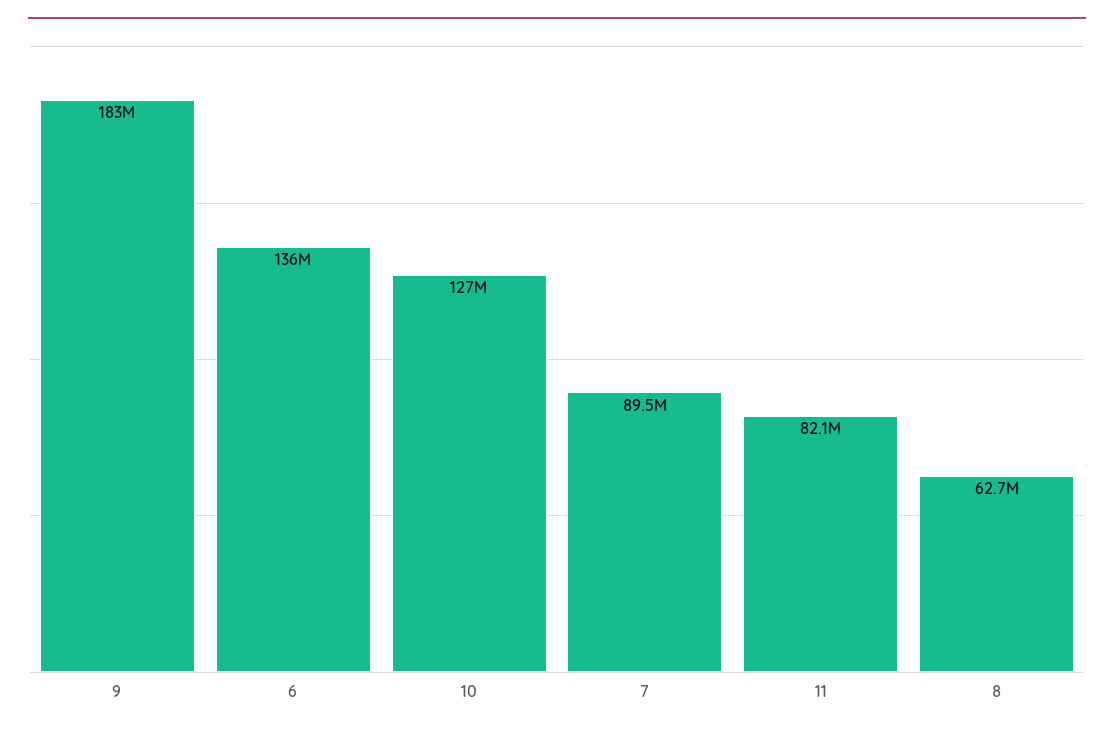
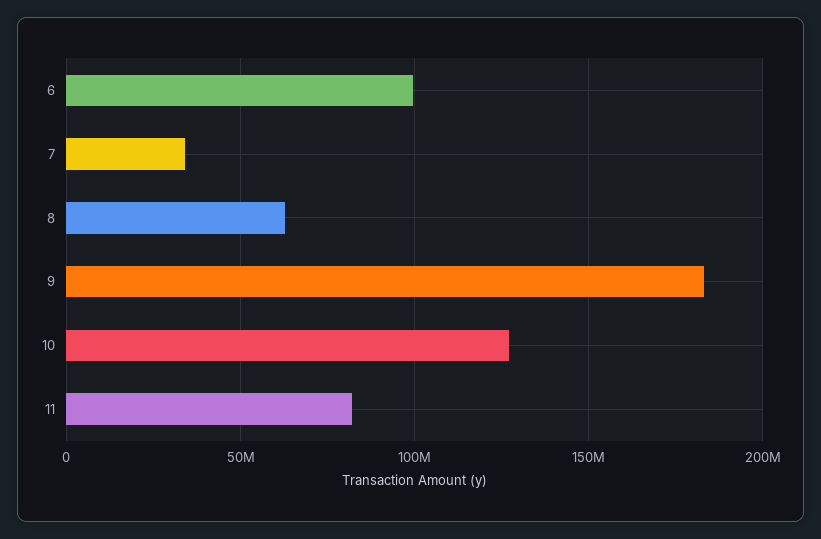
6: 136000000 -> 100000000
7: 89500000 -> 35000000

